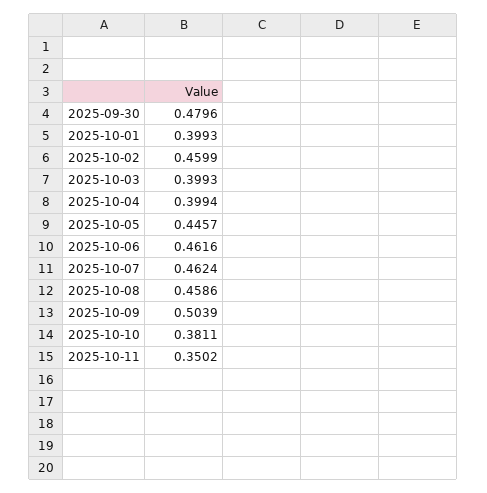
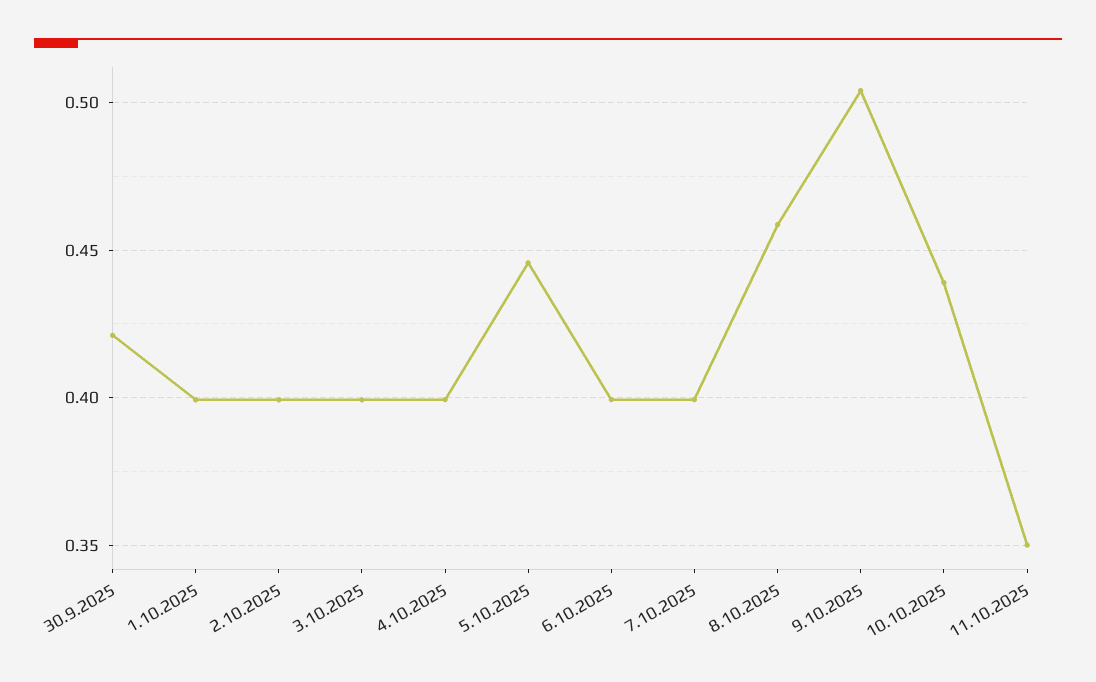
2025-09-30: 0.4796 -> 0.42
2025-10-02: 0.4599 -> 0.4
2025-10-06: 0.4616 -> 0.4
2025-10-07: 0.4624 -> 0.4
2025-10-10: 0.3811 -> 0.44

